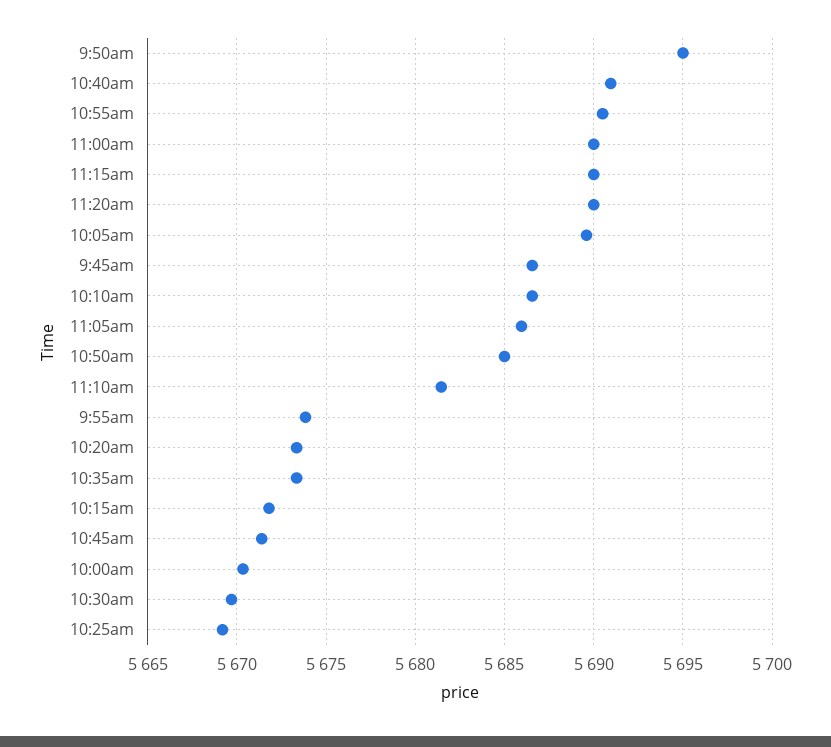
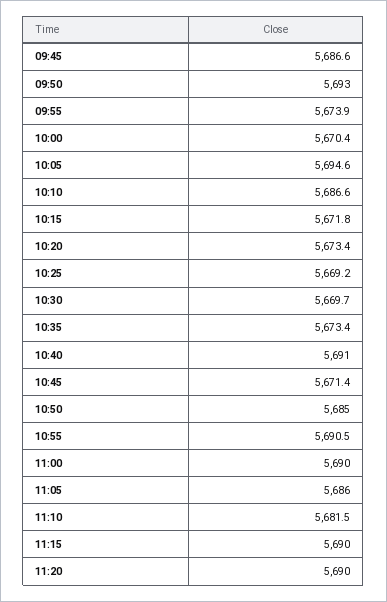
9:50am: 5695 -> 5693
10:05am: 5689.5 -> 5694.6

